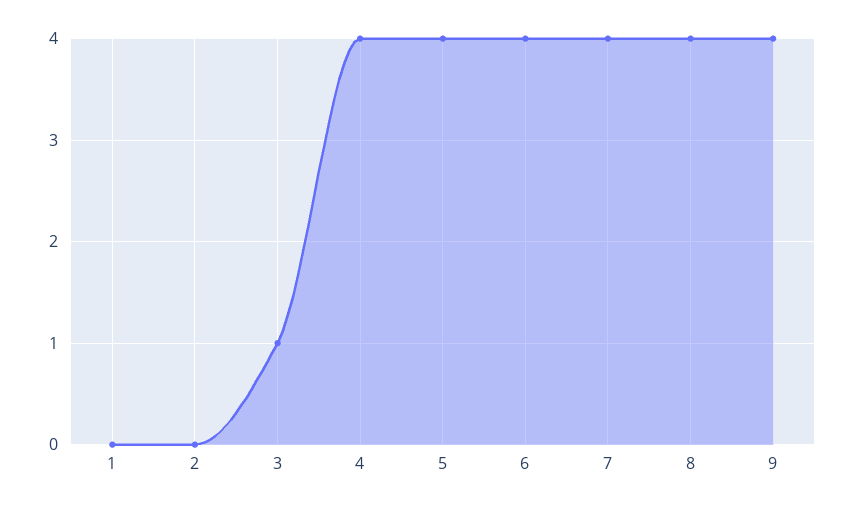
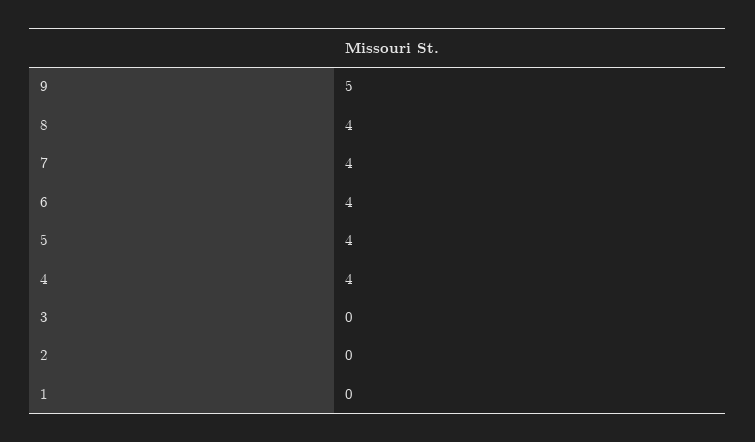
3: 1 -> 0
9: 4 -> 5

